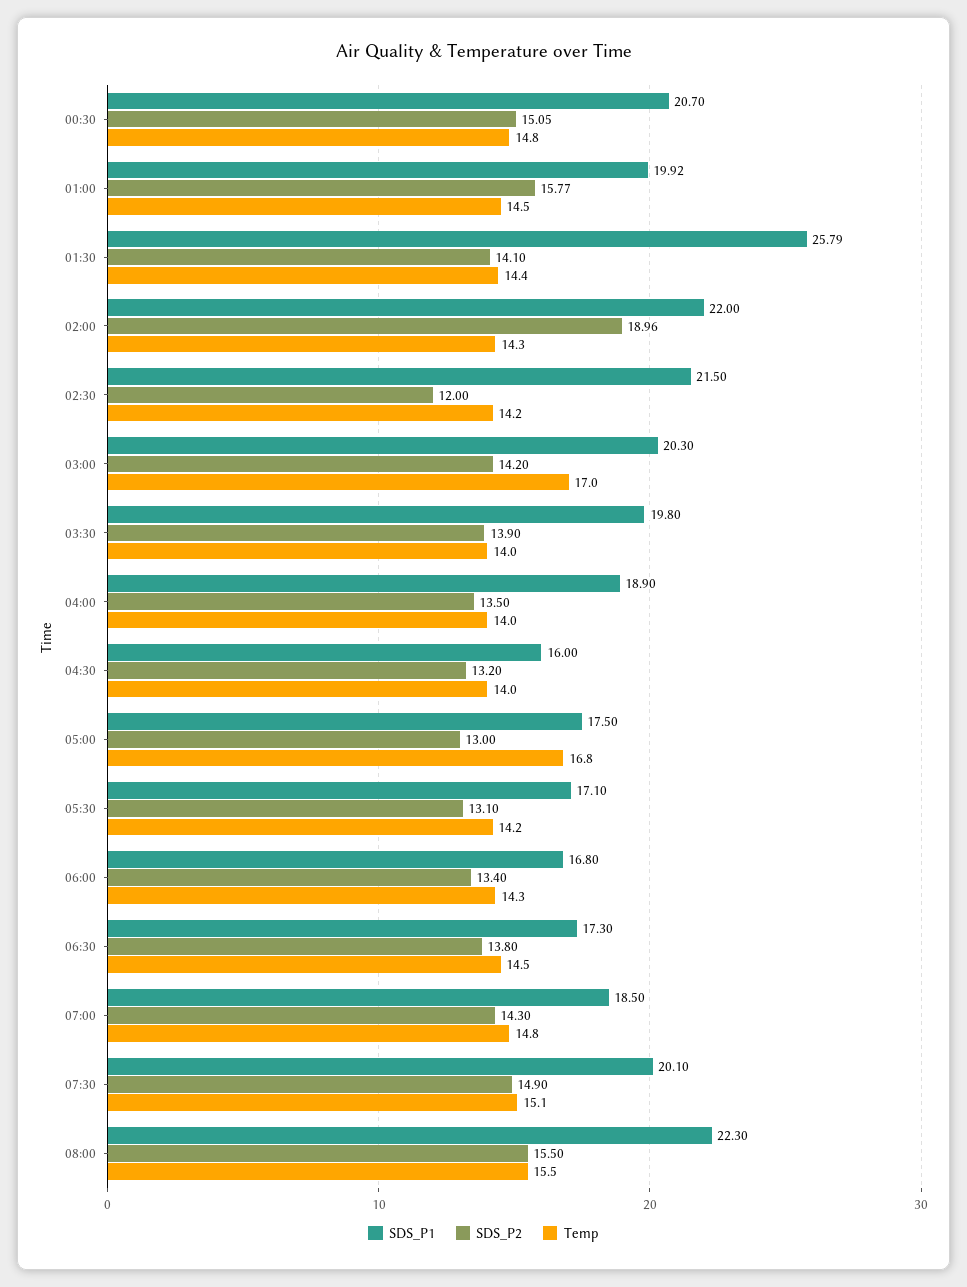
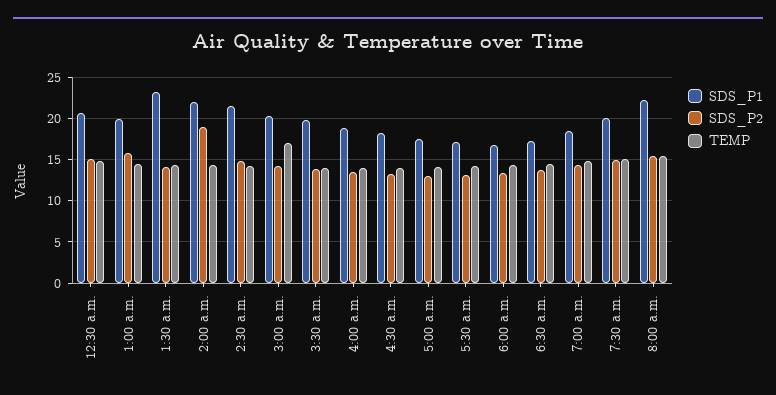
SDS_P1, 01:30: 25.79 -> 23
SDS_P2, 02:30: 12 -> 15
SDS_P1, 04:30: 16 -> 18
Temp, 05:00: 16.8 -> 14

